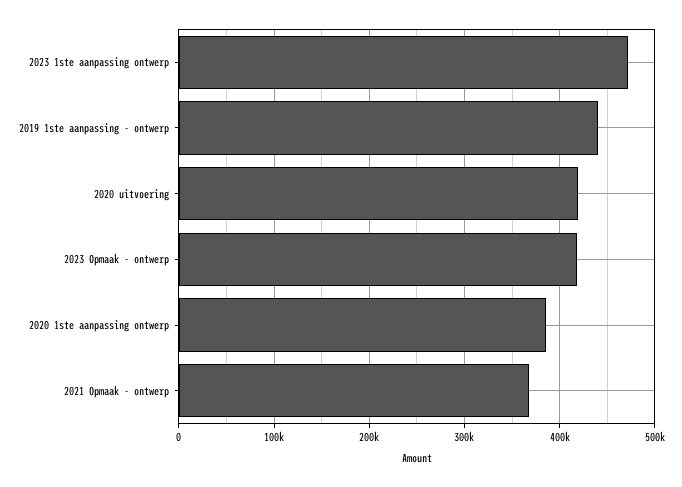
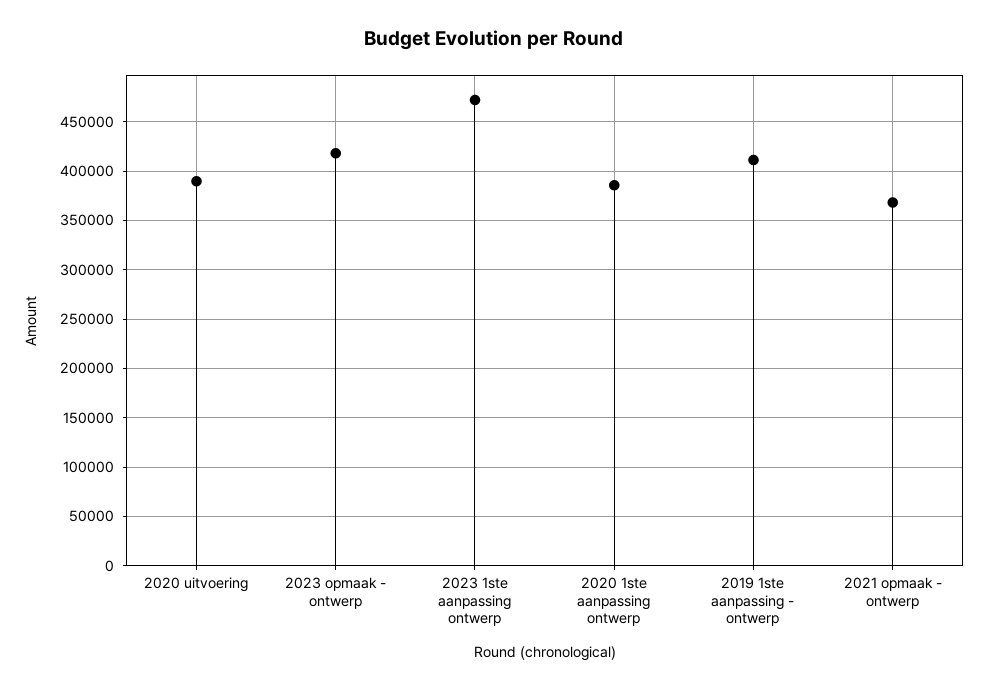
2019 1ste aanpassing - ontwerp: 440000 -> 410000
2020 uitvoering: 420000 -> 390000

